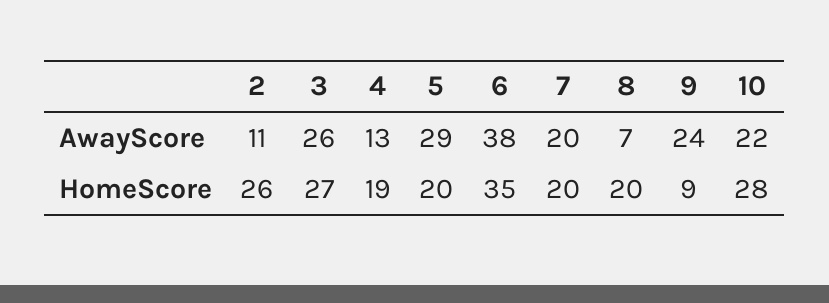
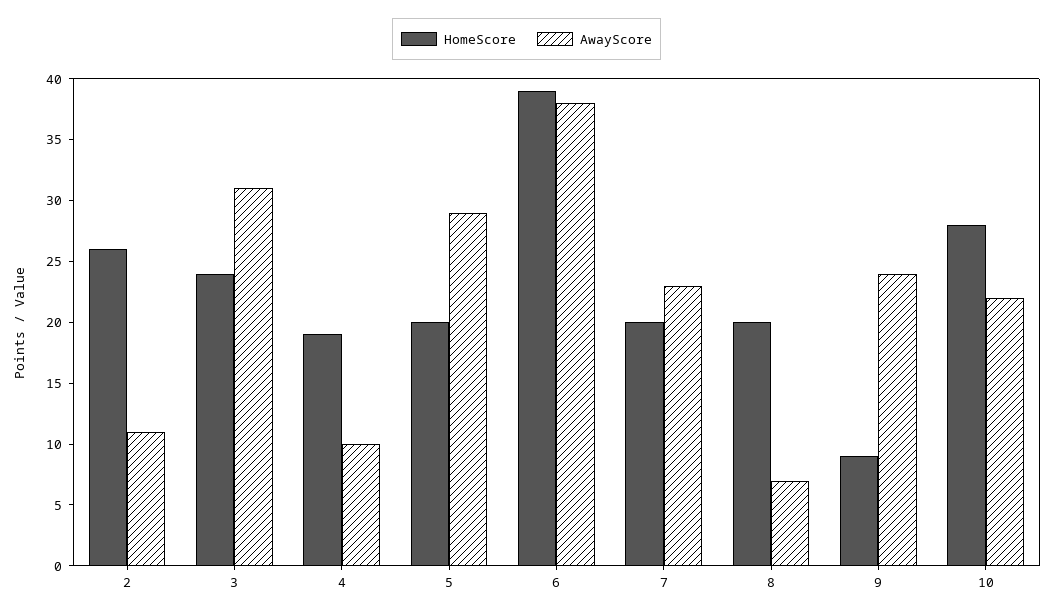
AwayScore, 3: 26 -> 31
AwayScore, 4: 13 -> 10
AwayScore, 7: 20 -> 23
HomeScore, 3: 27 -> 24
HomeScore, 6: 35 -> 39

